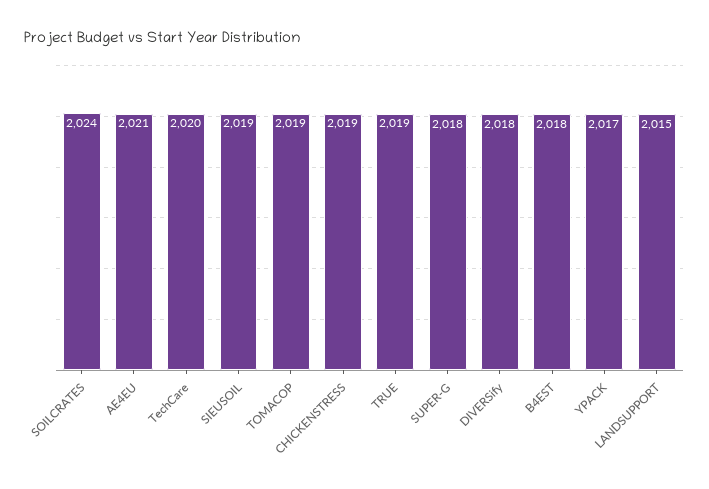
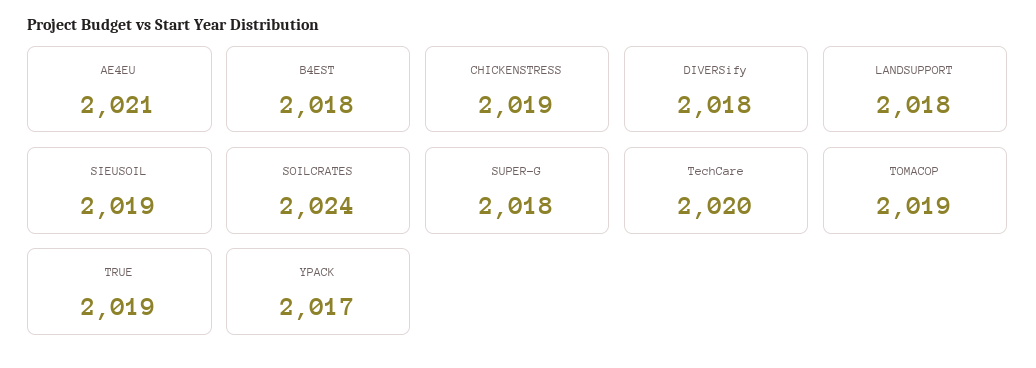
LANDSUPPORT: 2015 -> 2018

